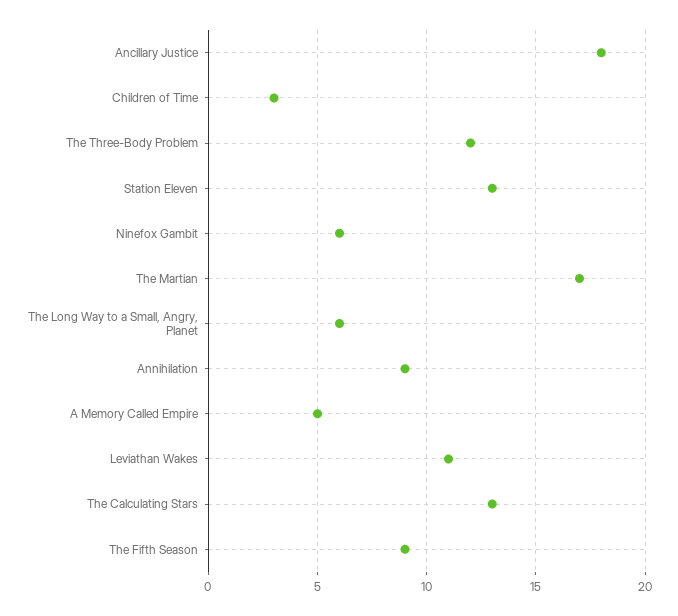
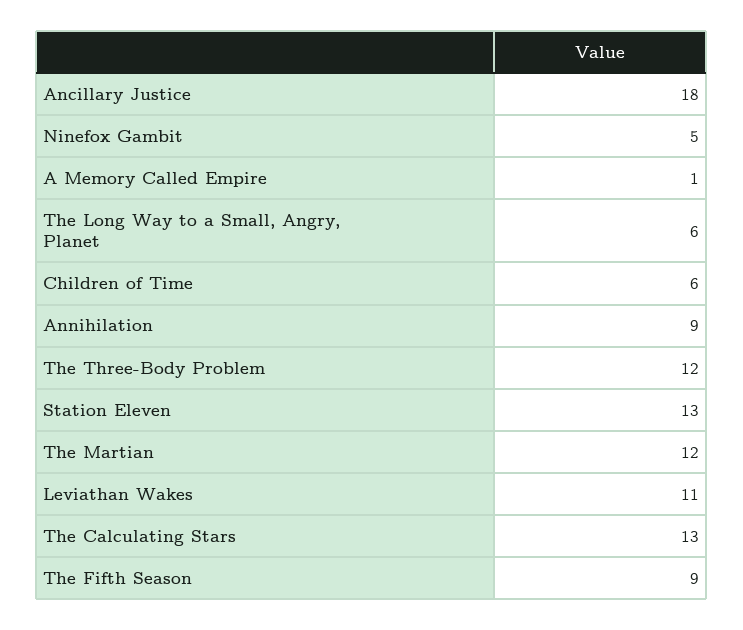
Children of Time: 3 -> 6
Ninefox Gambit: 6 -> 5
The Martian: 17 -> 12
A Memory Called Empire: 5 -> 1

